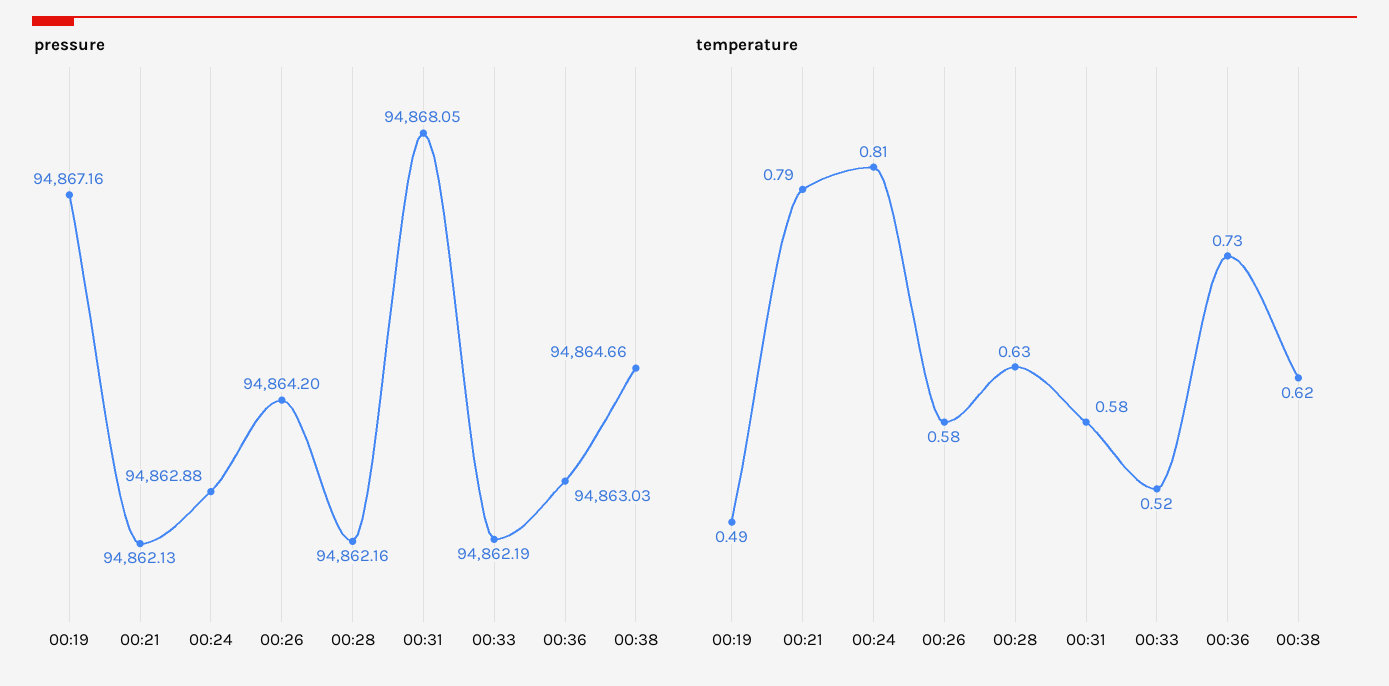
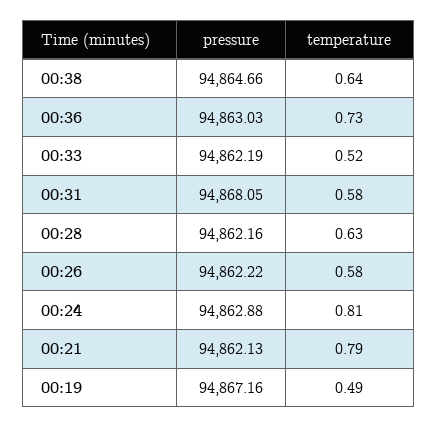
pressure, 00:26: 94864.2 -> 94862.22
temperature, 00:38: 0.62 -> 0.64

